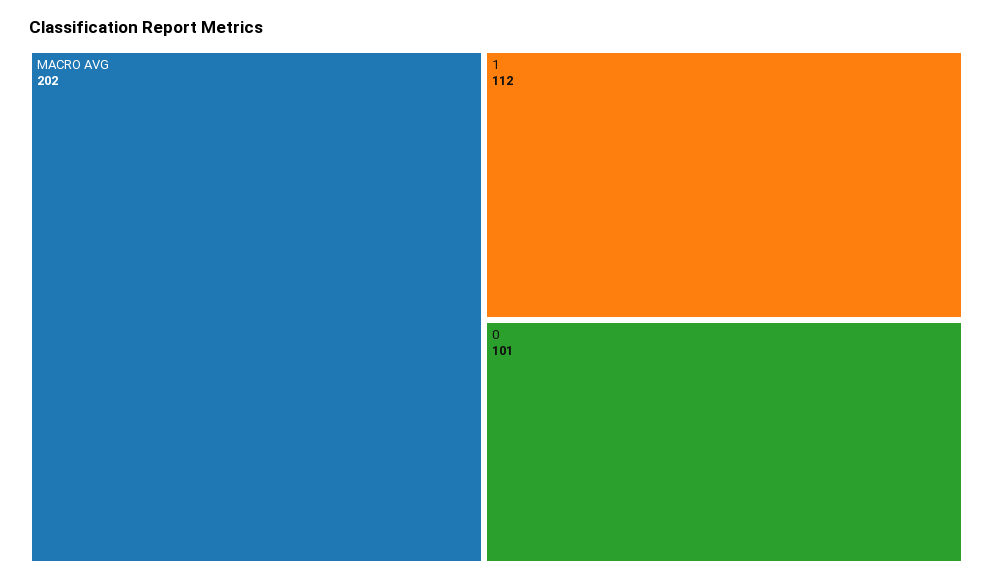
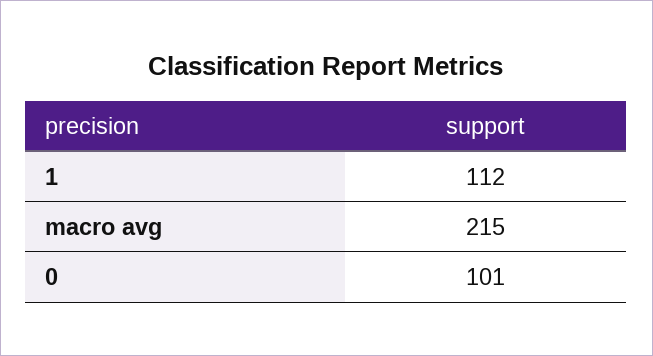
MACRO AVG: 202 -> 215

